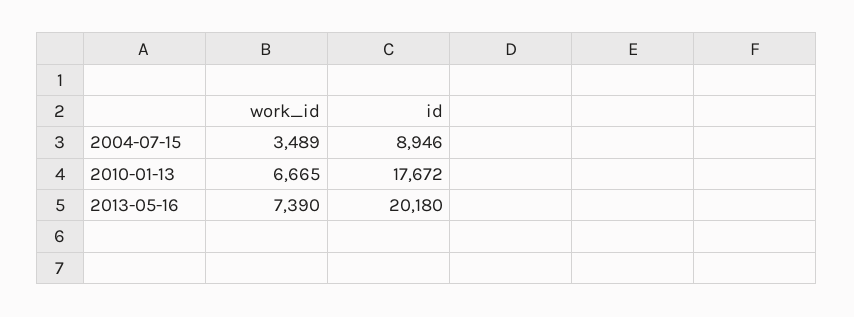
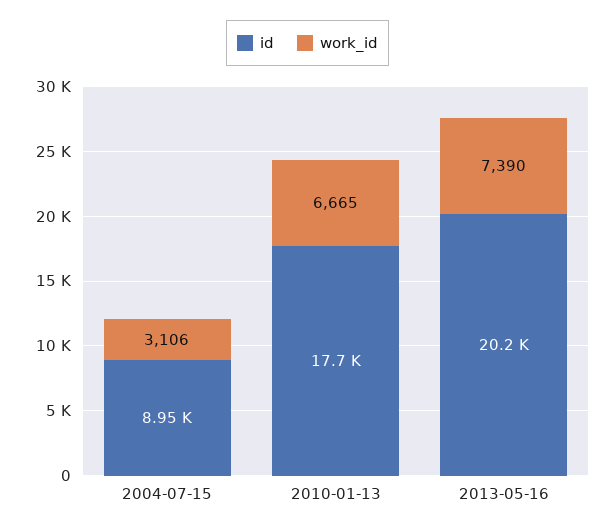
work_id, 2004-07-15: 3489 -> 3106

